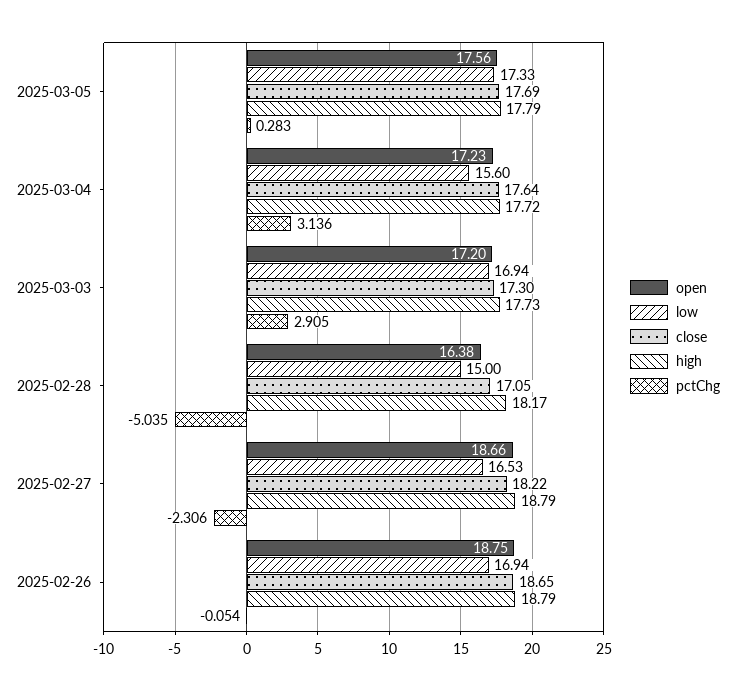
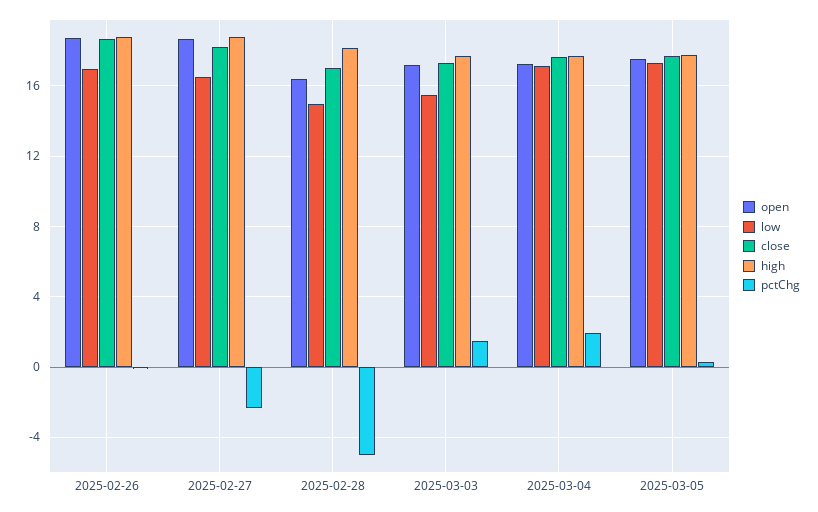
low, 2025-03-04: 15.6 -> 17
pctChg, 2025-03-04: 3.136 -> 2
low, 2025-03-03: 16.94 -> 15.5
pctChg, 2025-03-03: 2.905 -> 1.5

